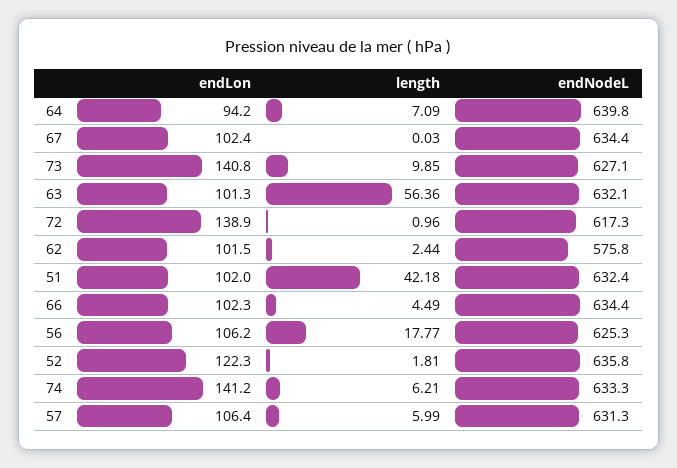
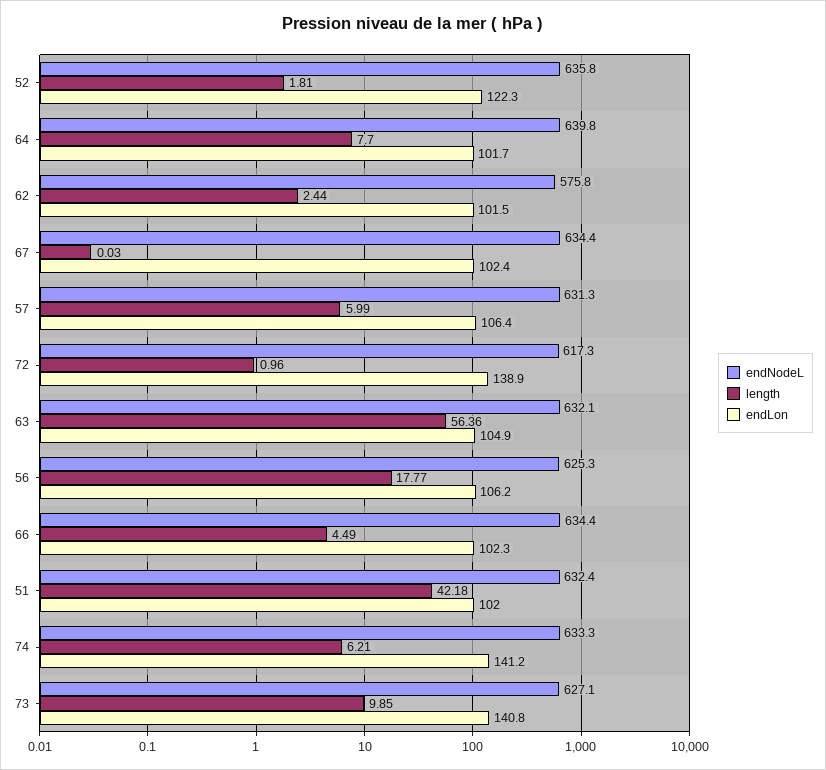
endLon, 64: 94.2 -> 101.7
length, 64: 7.09 -> 7.7
endLon, 63: 101.3 -> 104.9

